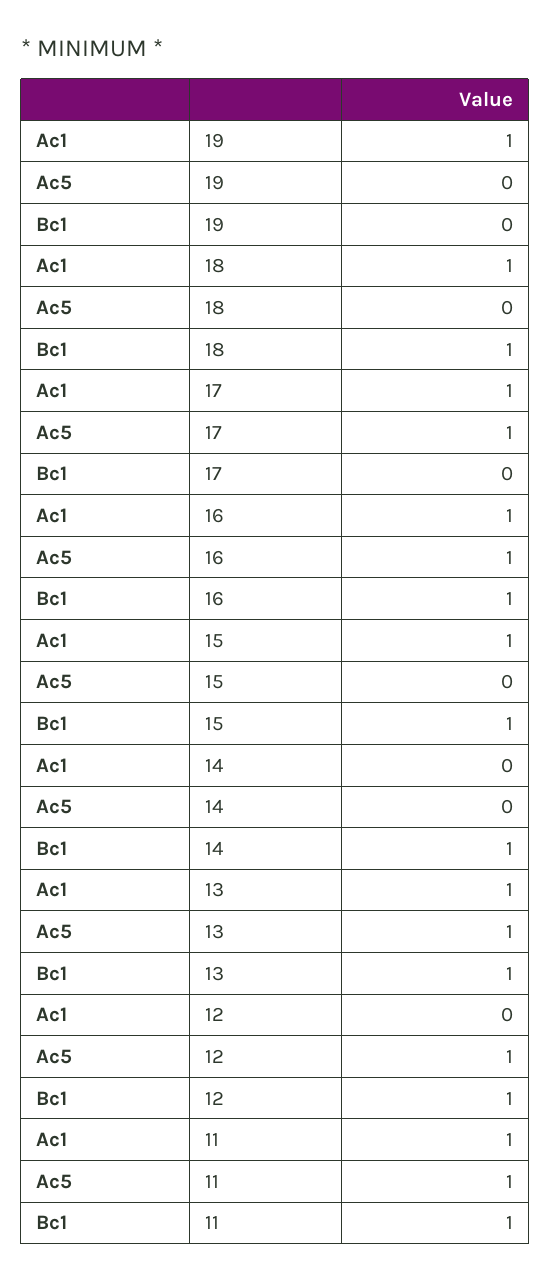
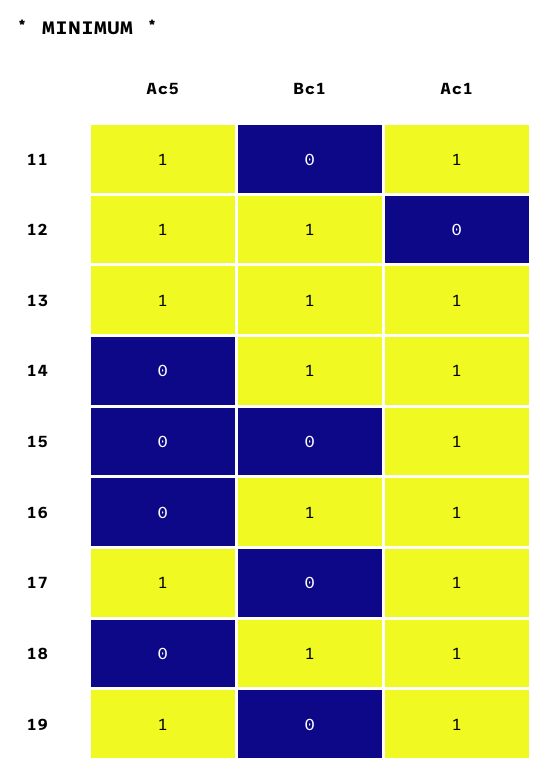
Ac5, 19: 0 -> 1
Ac5, 16: 1 -> 0
Bc1, 15: 1 -> 0
Ac1, 14: 0 -> 1
Bc1, 11: 1 -> 0

